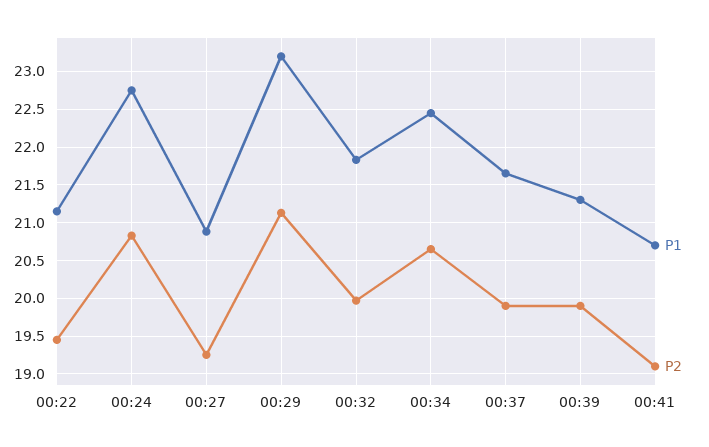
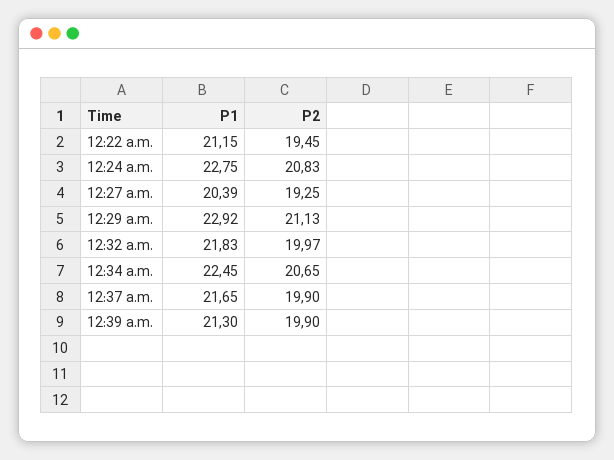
P1, 00:27: 20.9 -> 20.39
P1, 00:29: 23.2 -> 22.92
P1, 00:41: 20.7 -> none
P2, 00:41: 19.1 -> none

